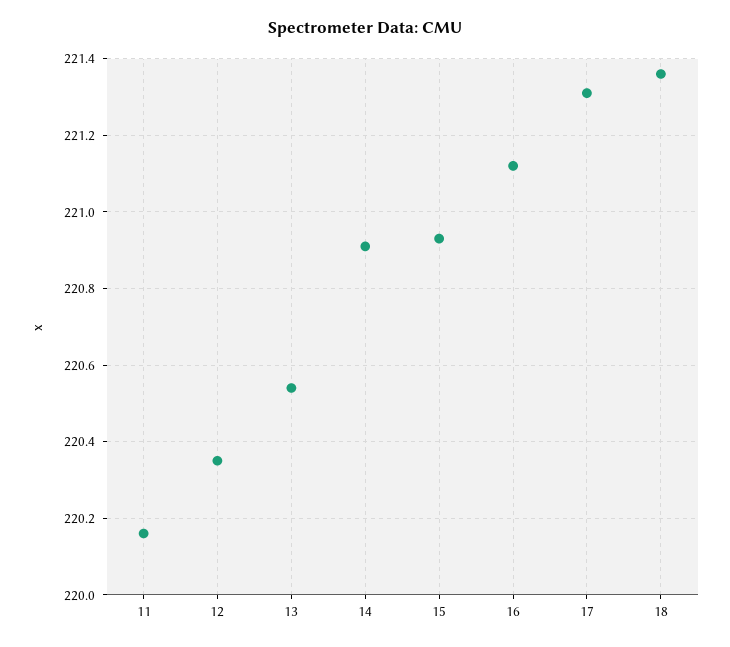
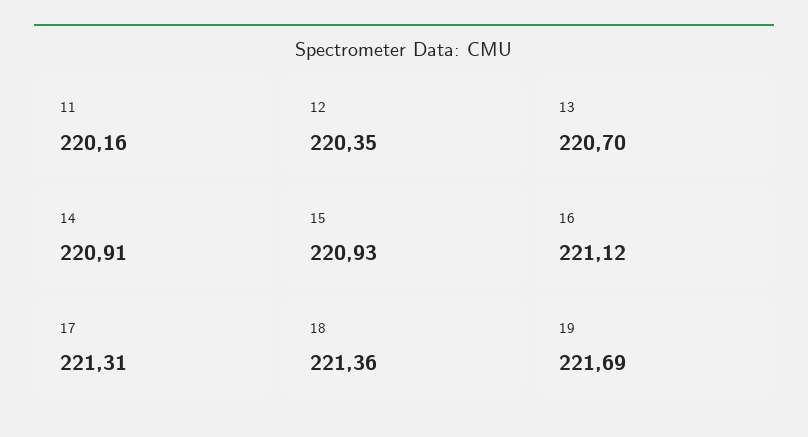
13: 220.55 -> 220.7
19: none -> 221.69

